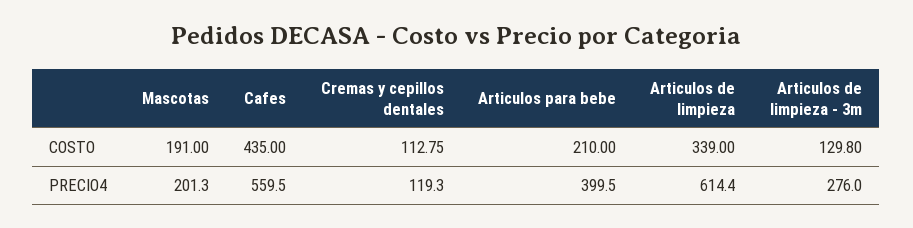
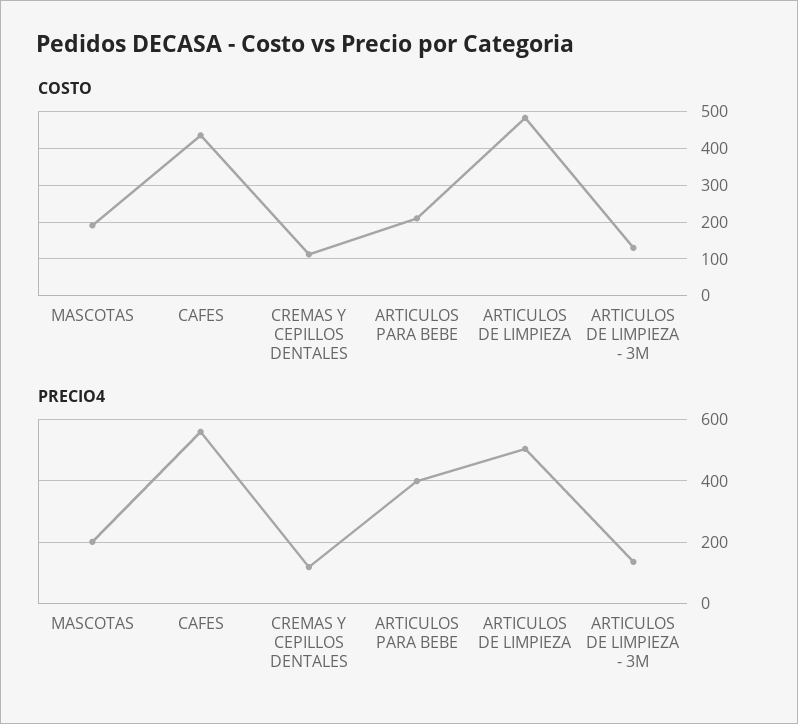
COSTO, Articulos de limpieza: 339 -> 480
PRECIO4, Articulos de limpieza: 614.4 -> 500
PRECIO4, Articulos de limpieza - 3m: 276 -> 140

